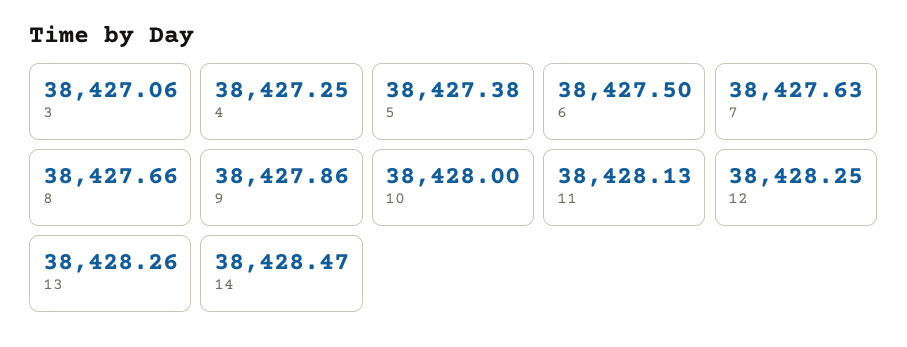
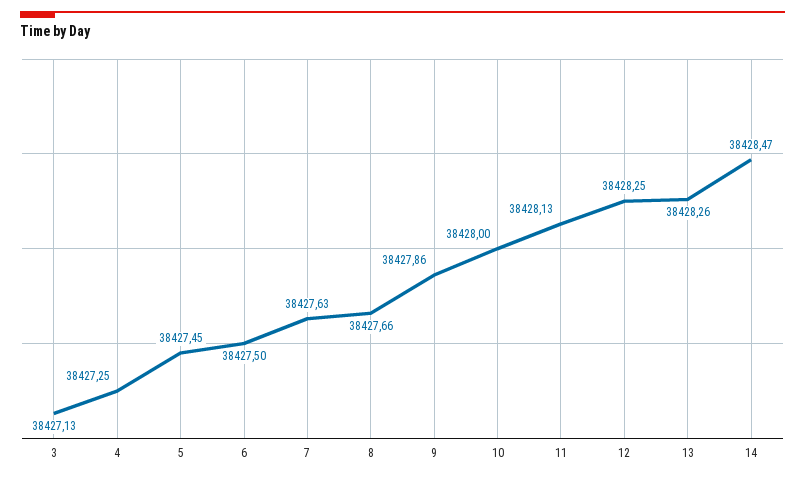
3: 38427.06 -> 38427.13
5: 38427.38 -> 38427.45

